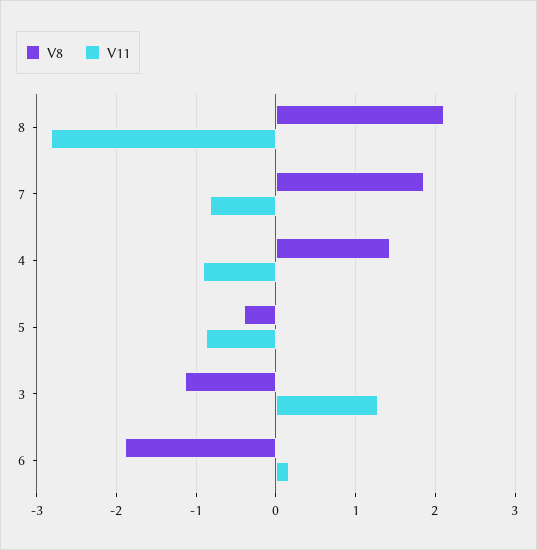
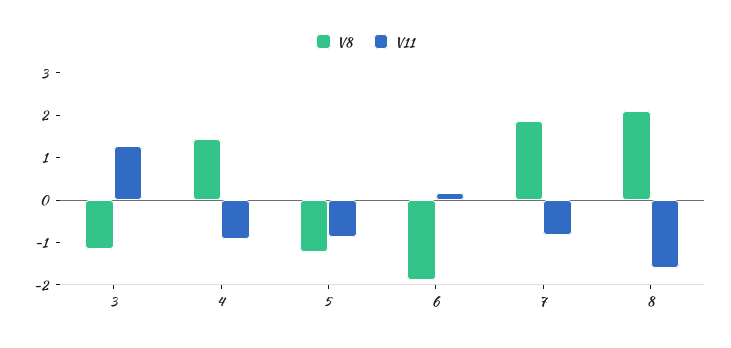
V11, 8: -2.8 -> -1.6
V8, 5: -0.4 -> -1.2

